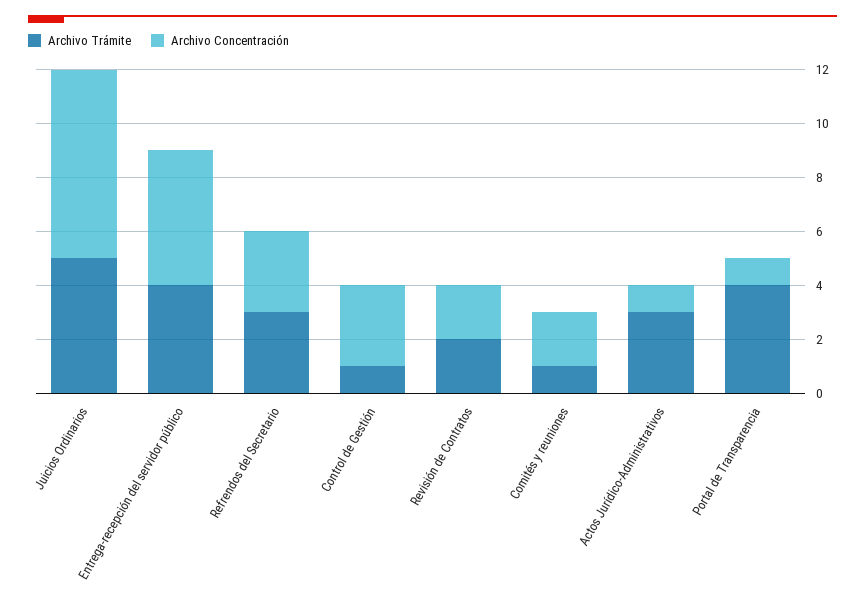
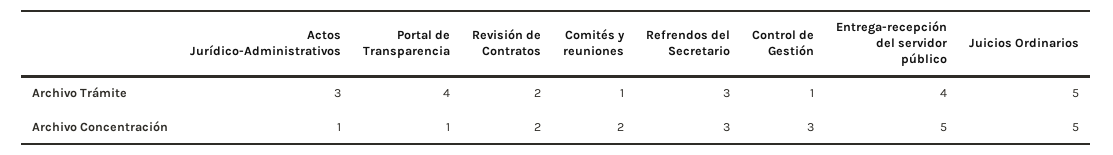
Archivo Concentración, Juicios Ordinarios: 7 -> 5

